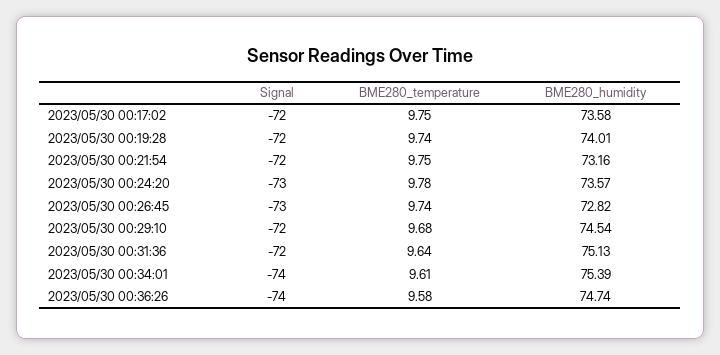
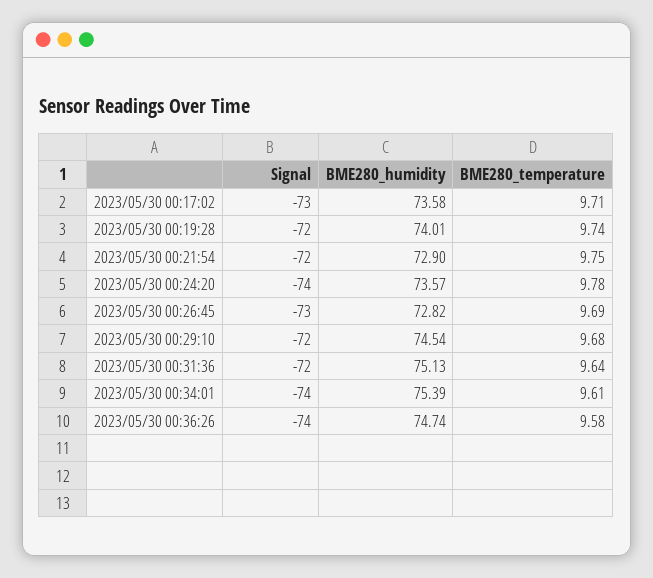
Signal, 2023/05/30 00:17:02: -72 -> -73
BME280_temperature, 2023/05/30 00:17:02: 9.75 -> 9.71
BME280_humidity, 2023/05/30 00:21:54: 73.16 -> 72.9
Signal, 2023/05/30 00:24:20: -73 -> -74
BME280_temperature, 2023/05/30 00:26:45: 9.74 -> 9.69

